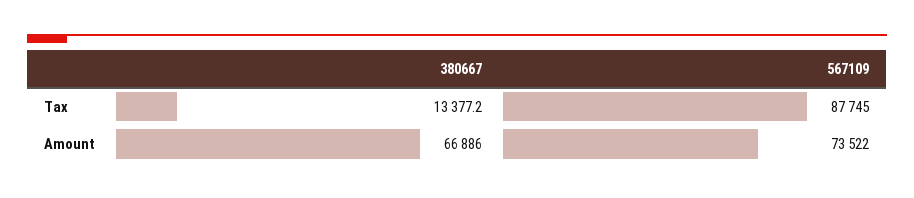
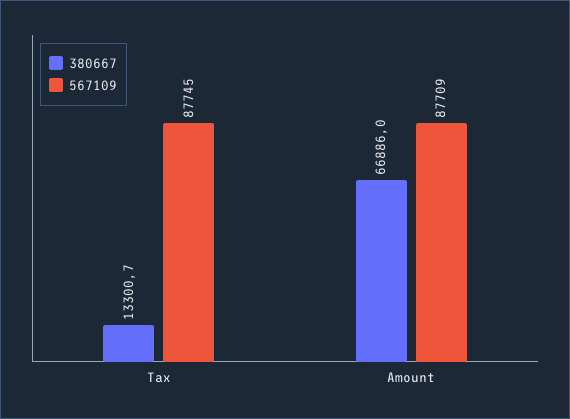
380667, Tax: 13377.2 -> 13300.7
567109, Amount: 73522 -> 87709

